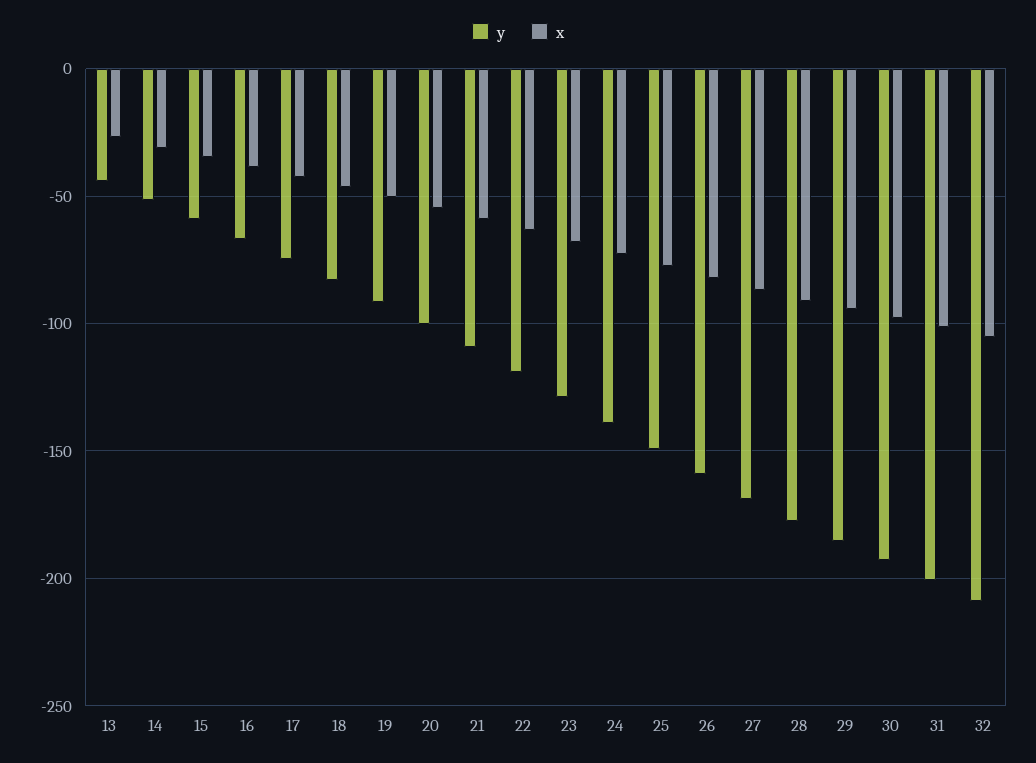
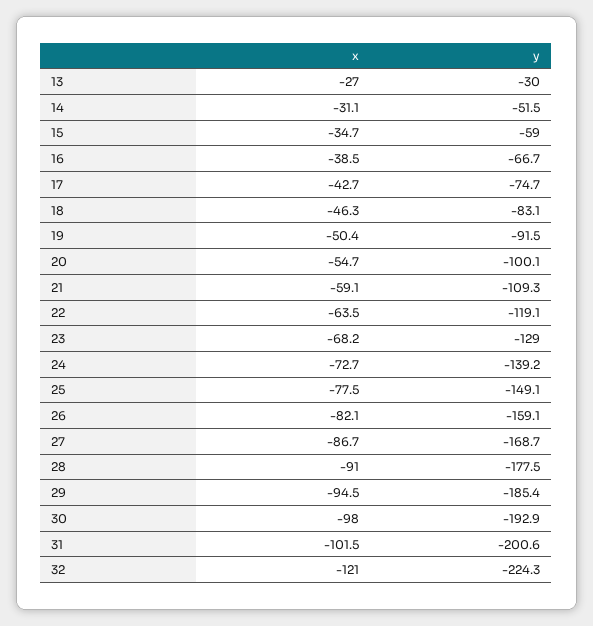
y, 13: -45 -> -30
y, 32: -210 -> -224.3
x, 32: -105 -> -121

